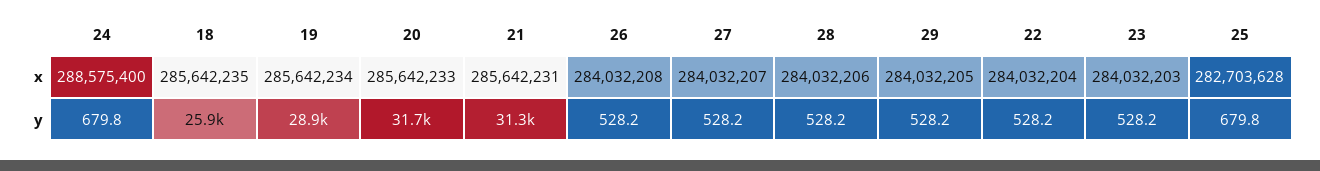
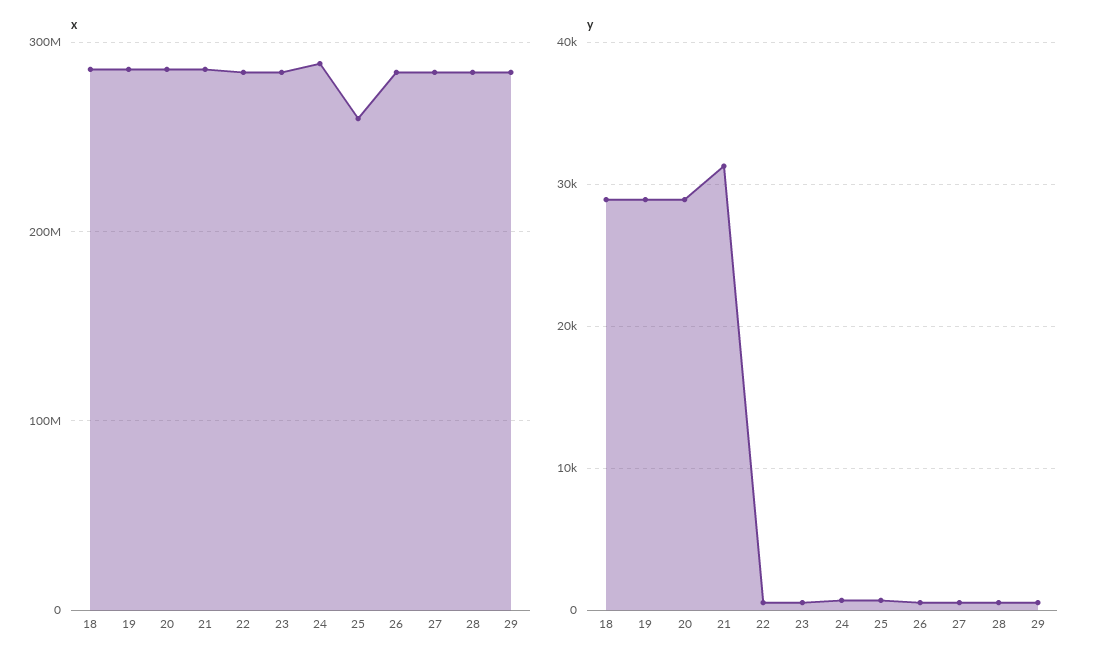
x, 25: 282703628 -> 260000000
y, 18: 25900 -> 29000
y, 20: 31700 -> 29000

